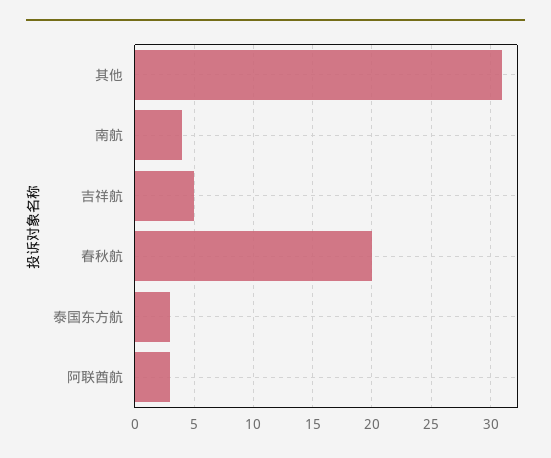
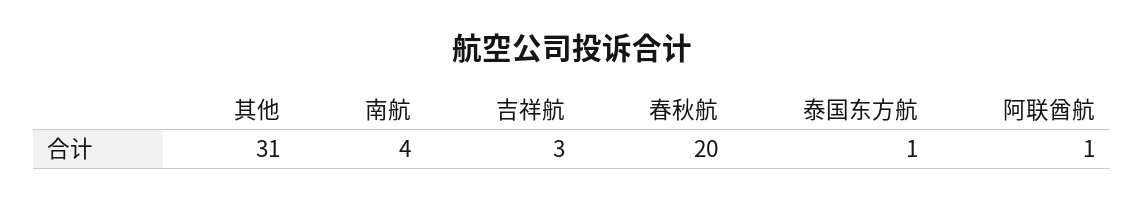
吉祥航: 5 -> 3
泰国东方航: 3 -> 1
阿联酋航: 3 -> 1

